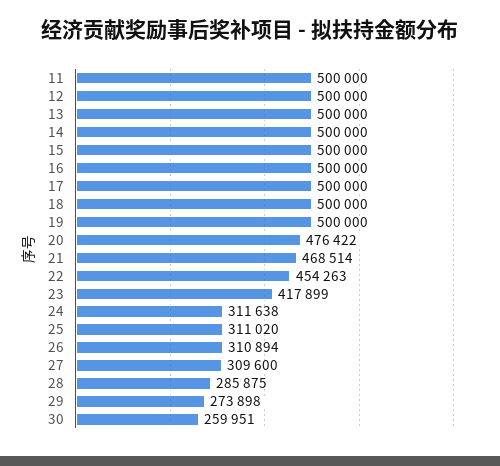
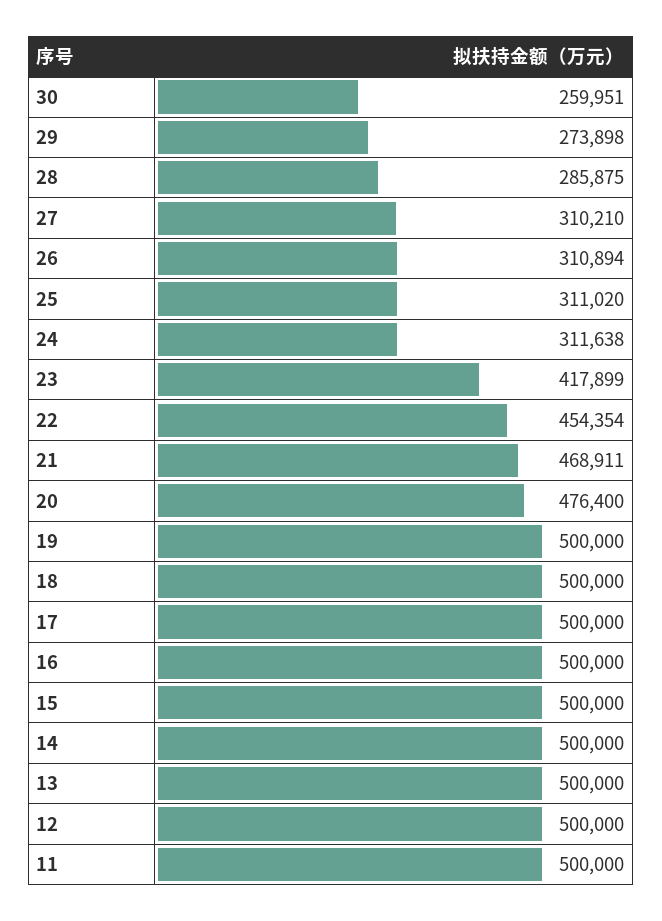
20: 476422 -> 476400
21: 468514 -> 468911
22: 454263 -> 454354
27: 309600 -> 310210

